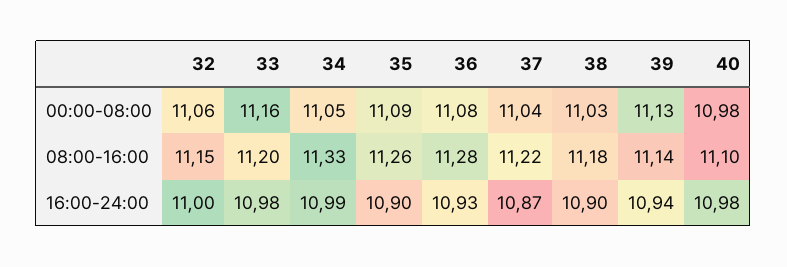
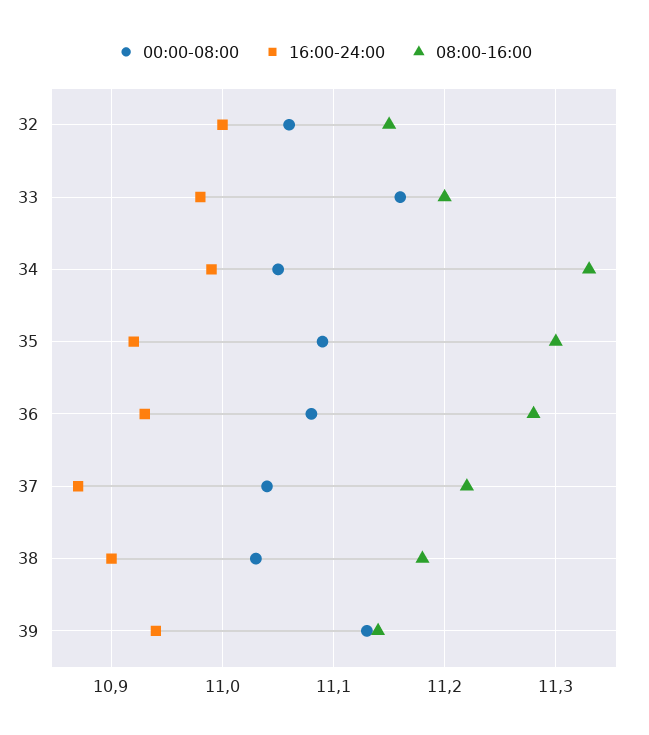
00:00-08:00, 40: 10.98 -> none
08:00-16:00, 35: 11.26 -> 11.3
08:00-16:00, 40: 11.1 -> none
16:00-24:00, 35: 10.9 -> 10.92
16:00-24:00, 40: 10.98 -> none

